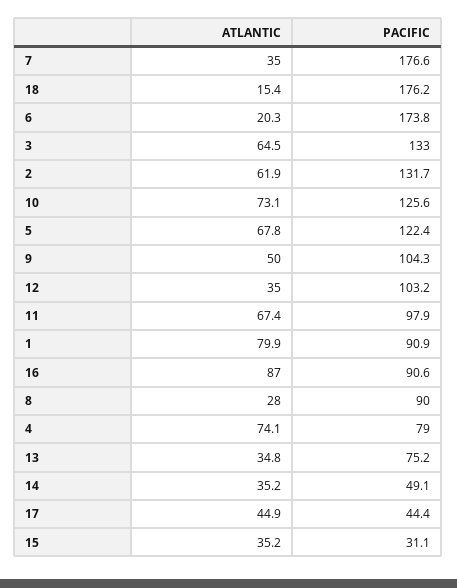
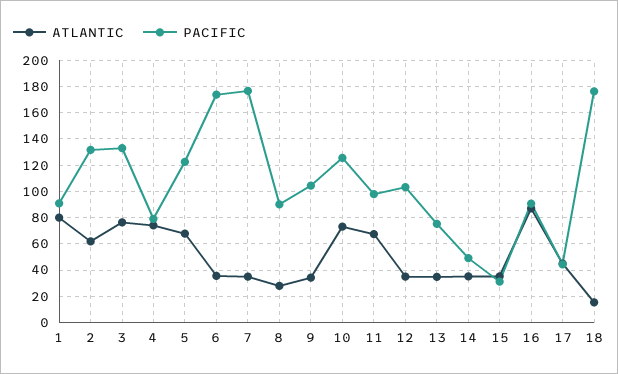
ATLANTIC, 6: 20.3 -> 35
ATLANTIC, 3: 64.5 -> 75
ATLANTIC, 9: 50 -> 35

